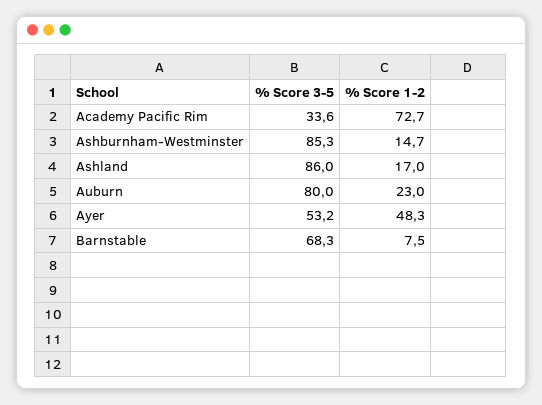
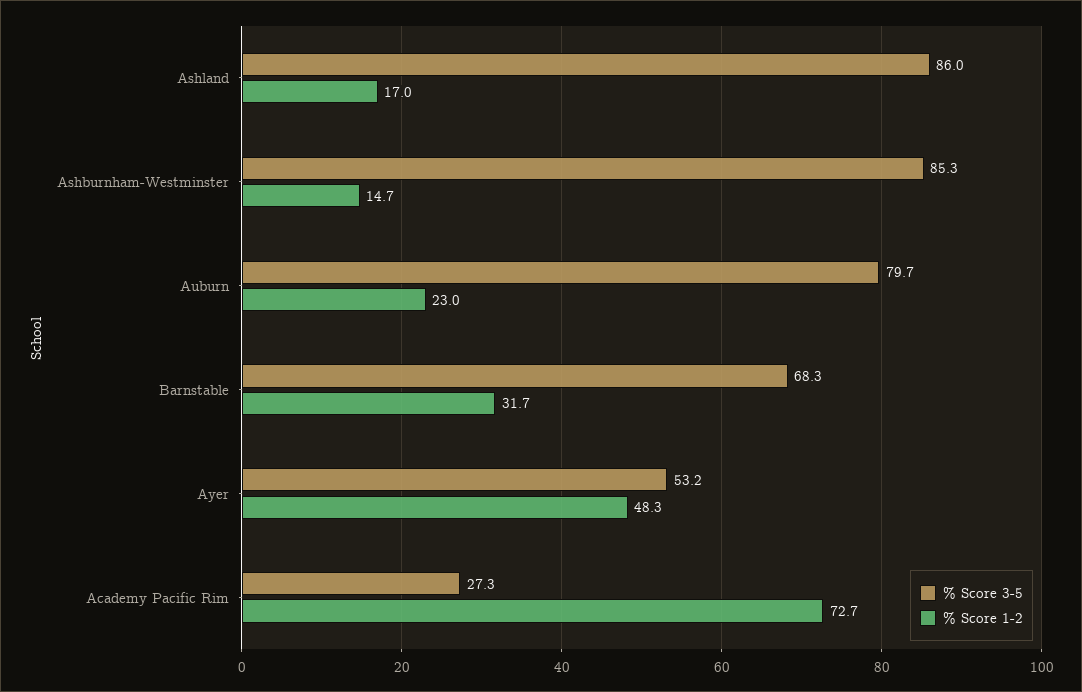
% Score 3-5, Academy Pacific Rim: 33.6 -> 27.3
% Score 3-5, Auburn: 80 -> 79.7
% Score 1-2, Barnstable: 7.5 -> 31.7

